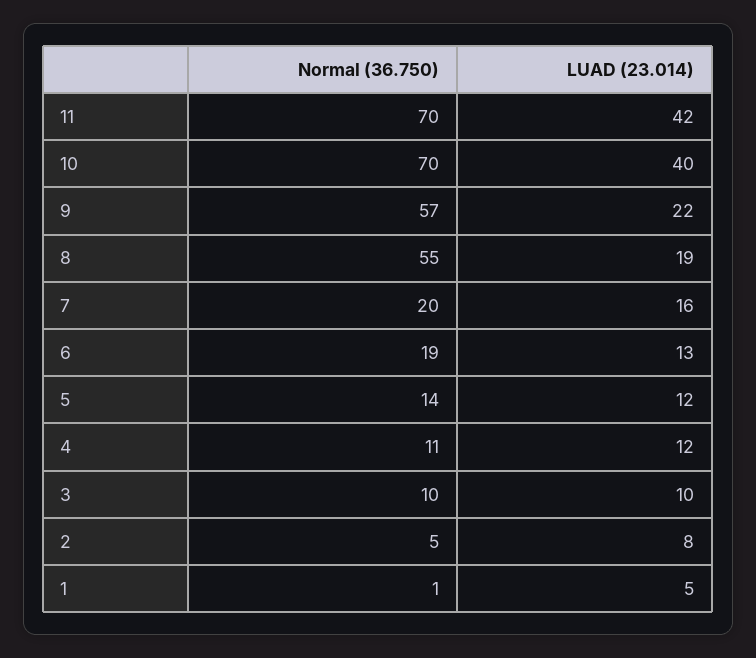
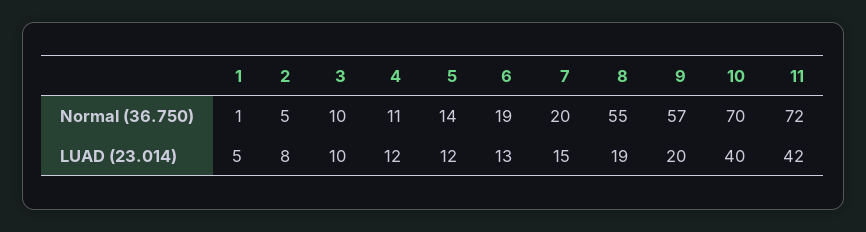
Normal (36.750), 11: 70 -> 72
LUAD (23.014), 9: 22 -> 20
LUAD (23.014), 7: 16 -> 15

